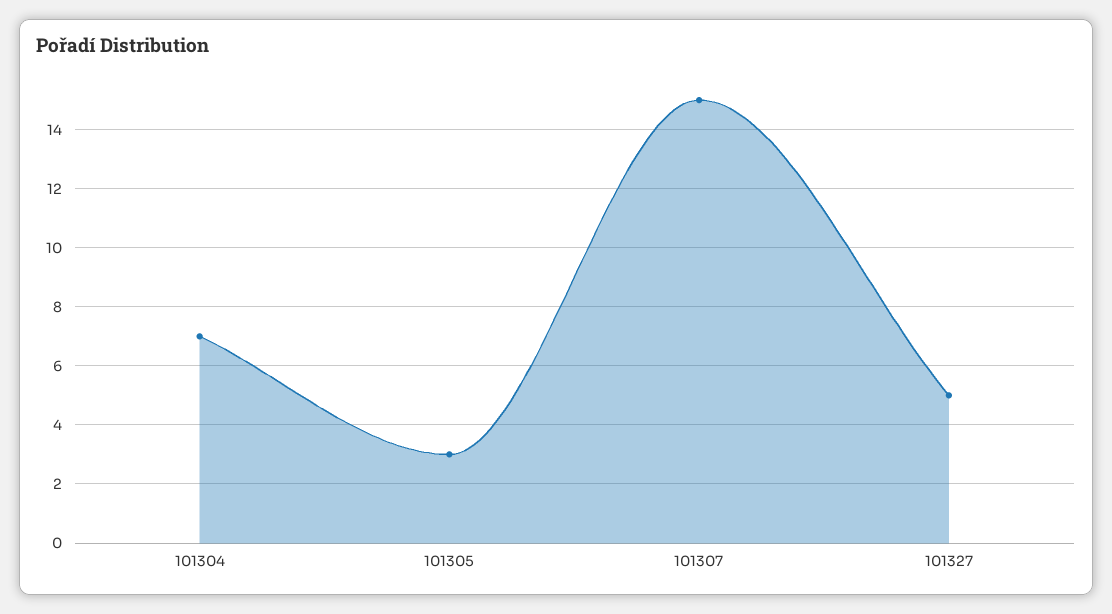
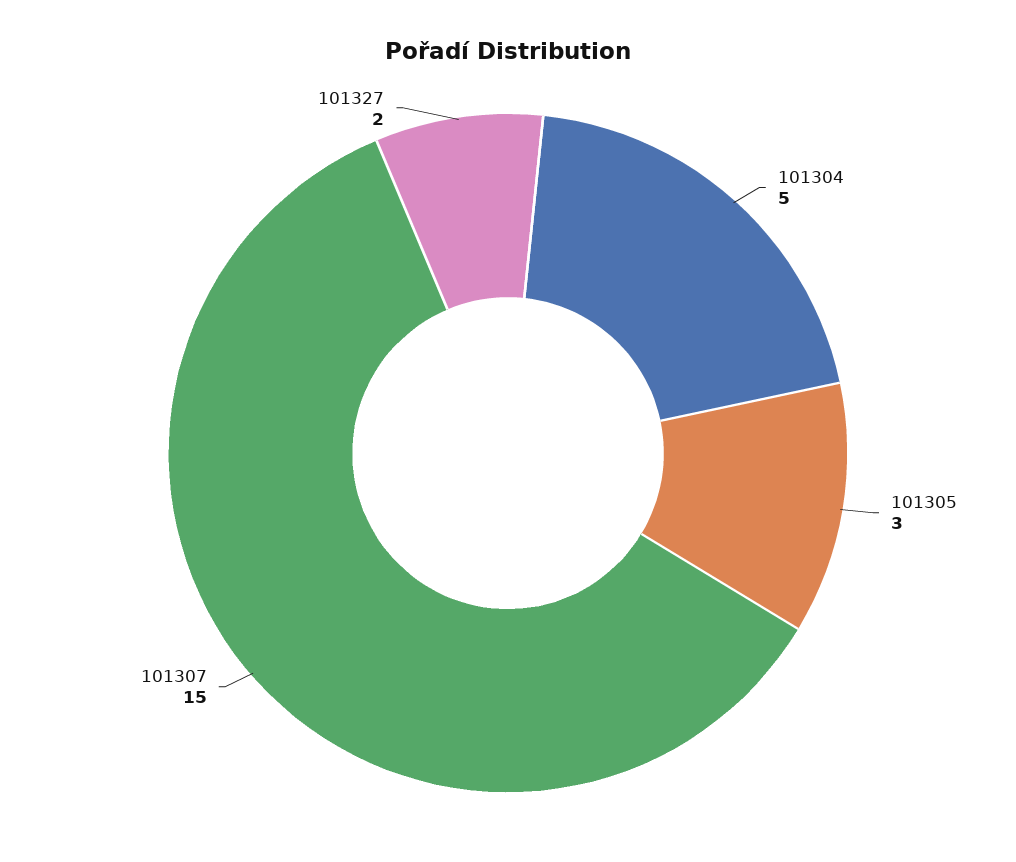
101304: 7 -> 5
101327: 5 -> 2

